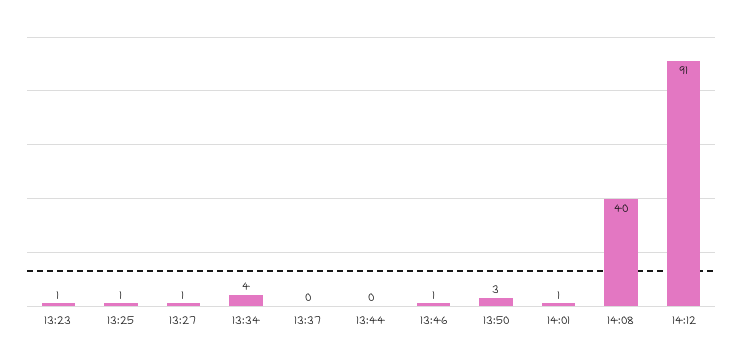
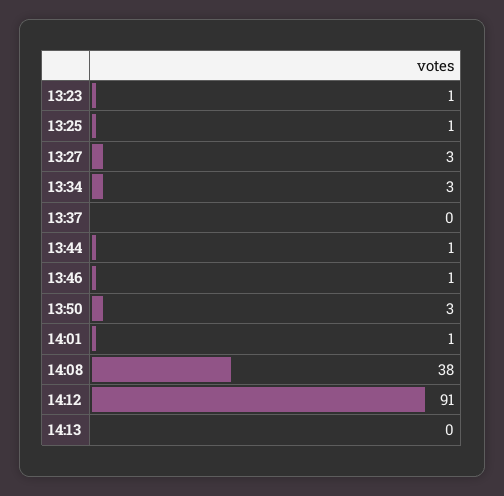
13:27: 1 -> 3
13:34: 4 -> 3
13:44: 0 -> 1
14:08: 40 -> 38
14:13: none -> 0

